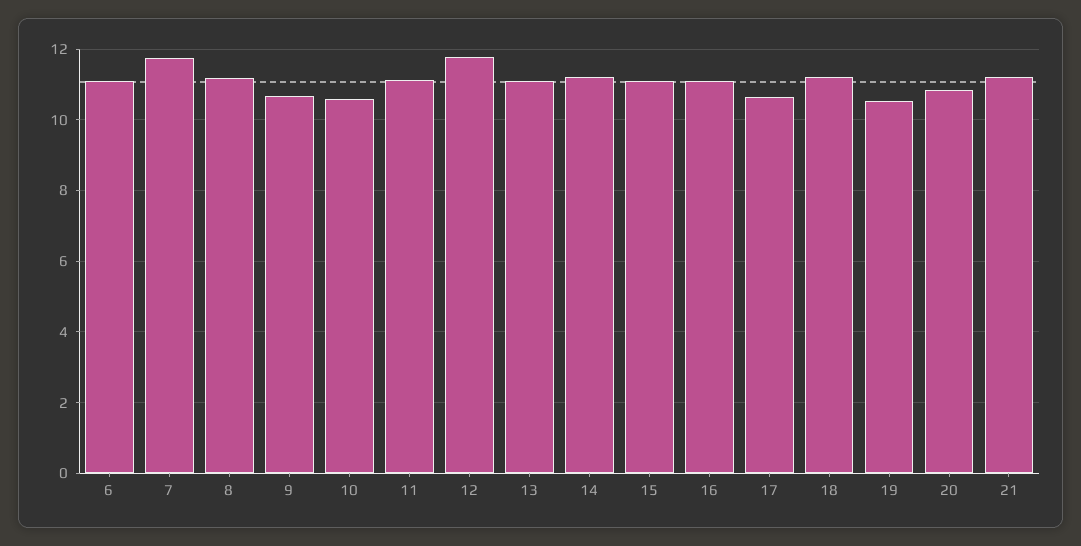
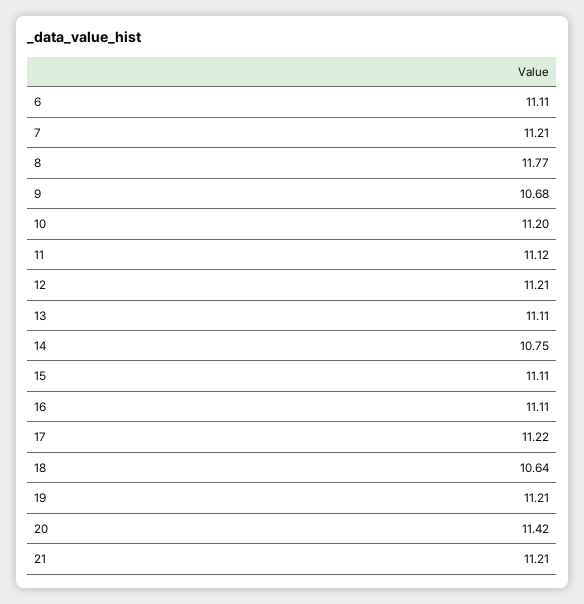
7: 11.8 -> 11.21
8: 11.2 -> 11.77
10: 10.6 -> 11.2
12: 11.8 -> 11.21
14: 11.2 -> 10.75
17: 10.6 -> 11.22
18: 11.2 -> 10.64
19: 10.6 -> 11.21
20: 10.8 -> 11.42

